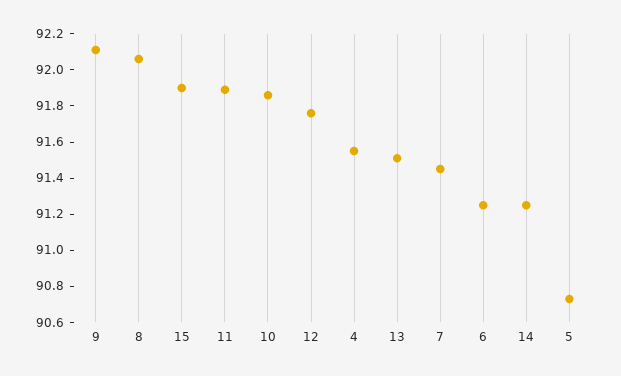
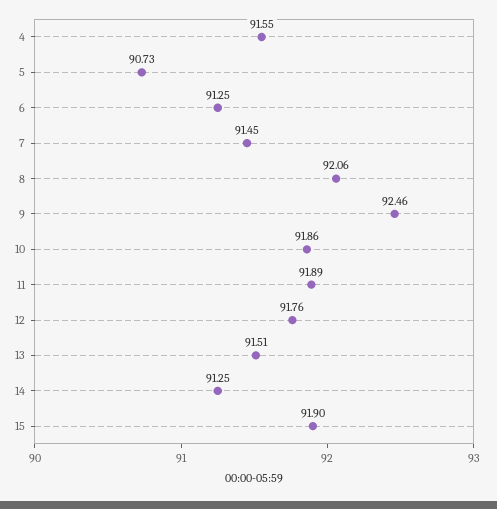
9: 92.1 -> 92.46

